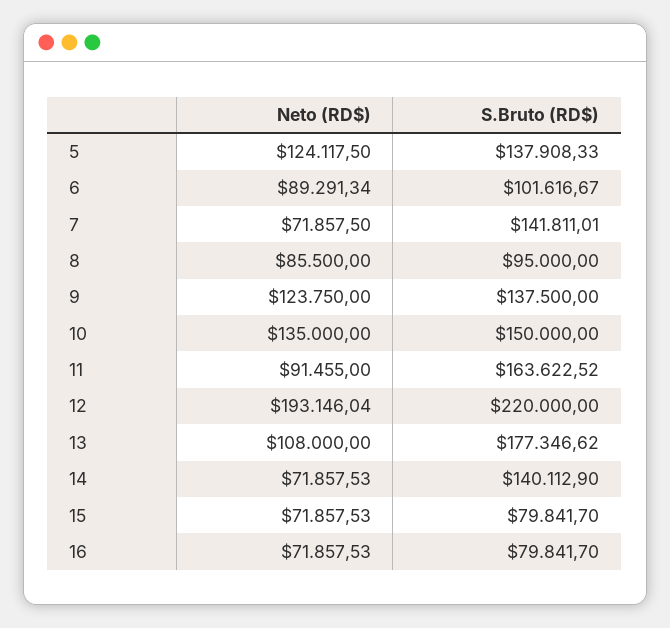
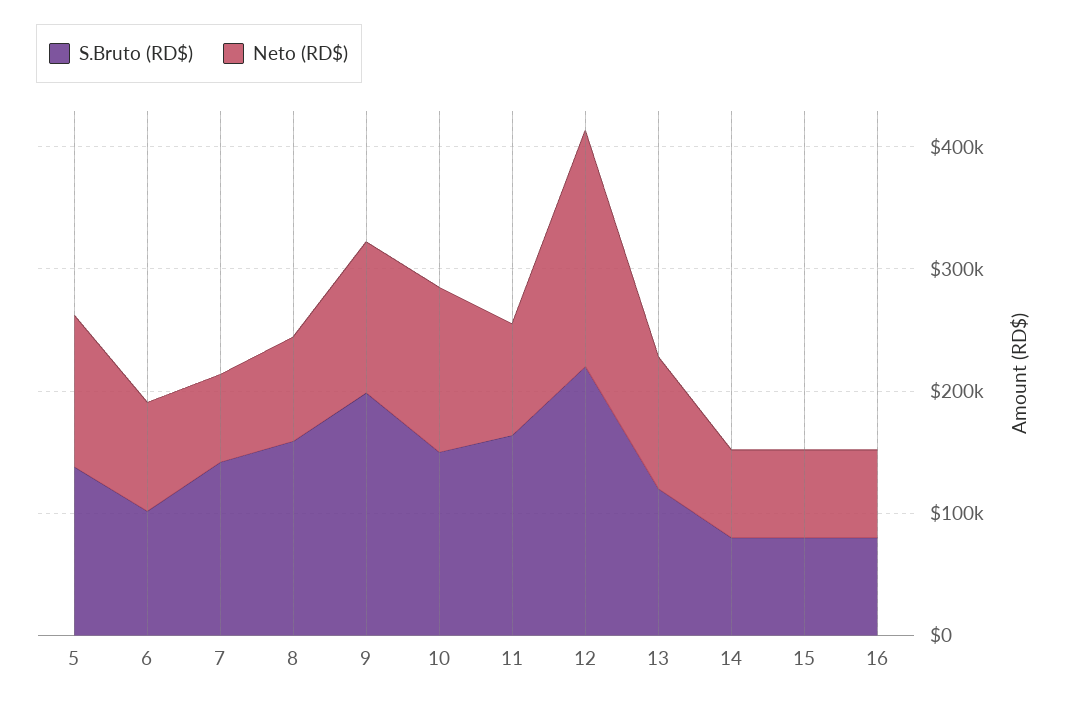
S.Bruto (RD$), 8: 95000 -> 160000
S.Bruto (RD$), 9: 137500 -> 200000
S.Bruto (RD$), 13: 177346.62 -> 120000
S.Bruto (RD$), 14: 140112.9 -> 80000

